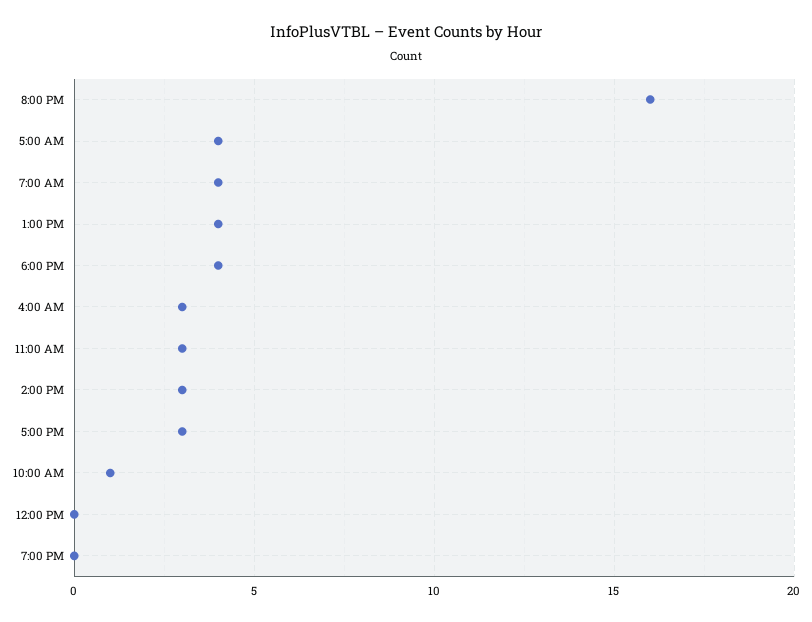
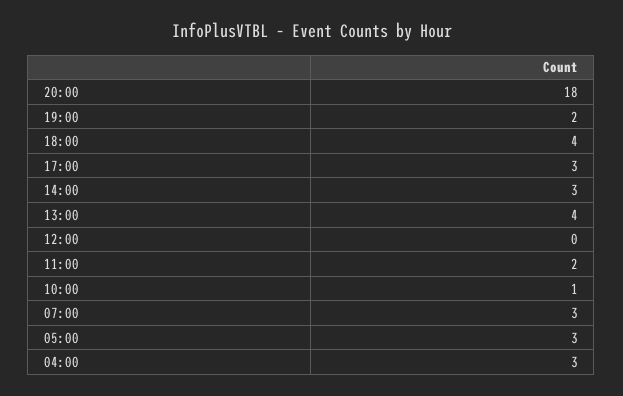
8:00 PM: 16 -> 18
5:00 AM: 4 -> 3
7:00 AM: 4 -> 3
11:00 AM: 3 -> 2
7:00 PM: 0 -> 2

